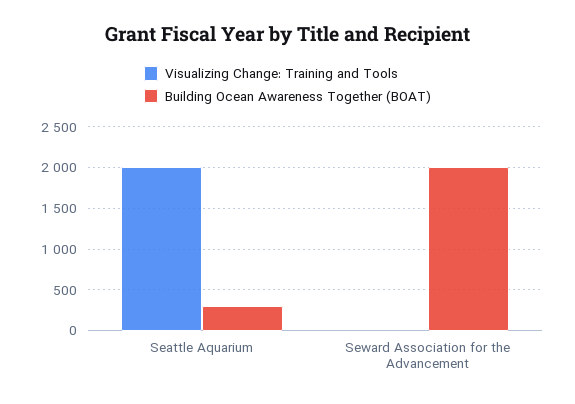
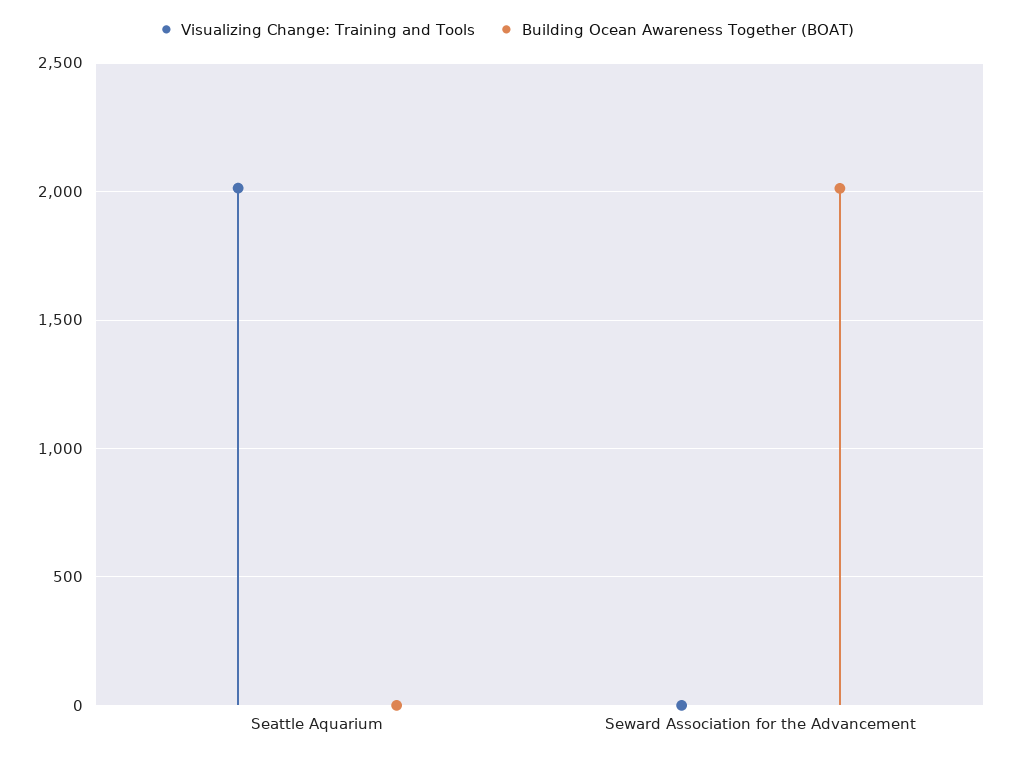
Building Ocean Awareness Together (BOAT), Seattle Aquarium: 300 -> 0

